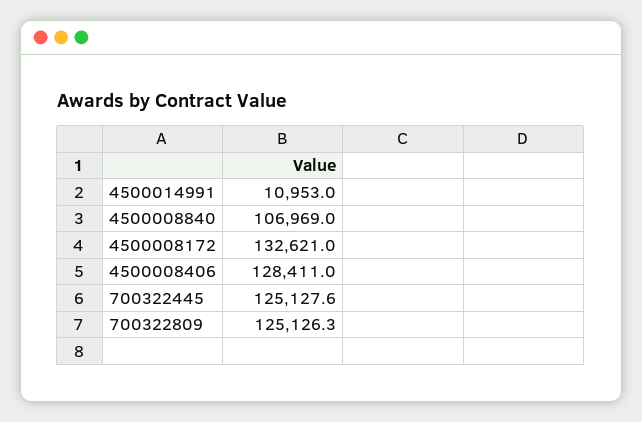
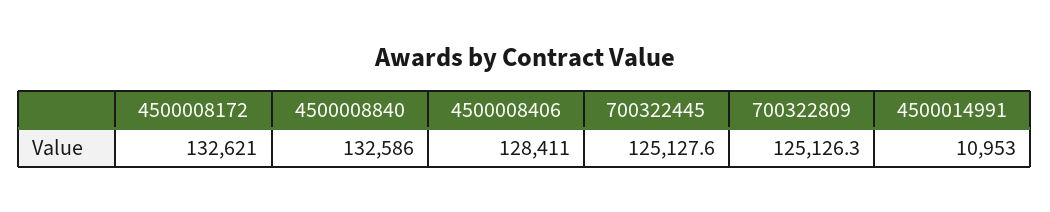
4500008840: 106969 -> 132586

